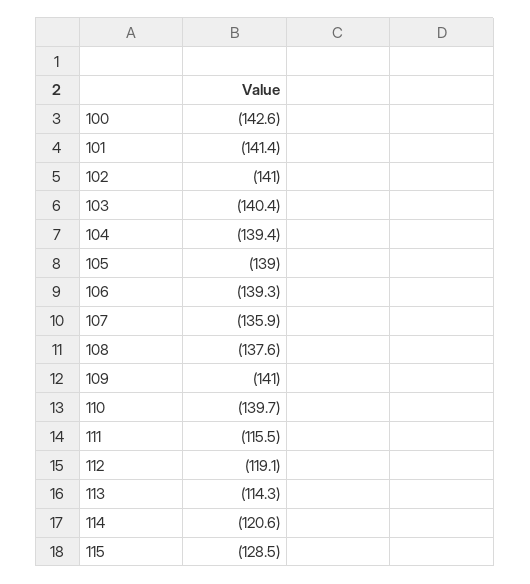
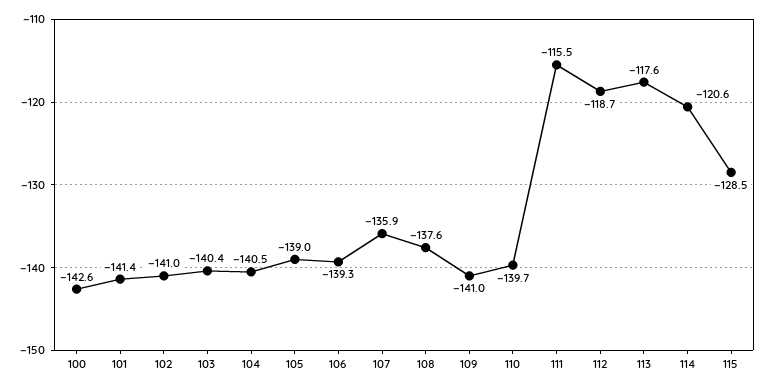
104: -139.4 -> -140.5
112: -119.1 -> -118.7
113: -114.3 -> -117.6

